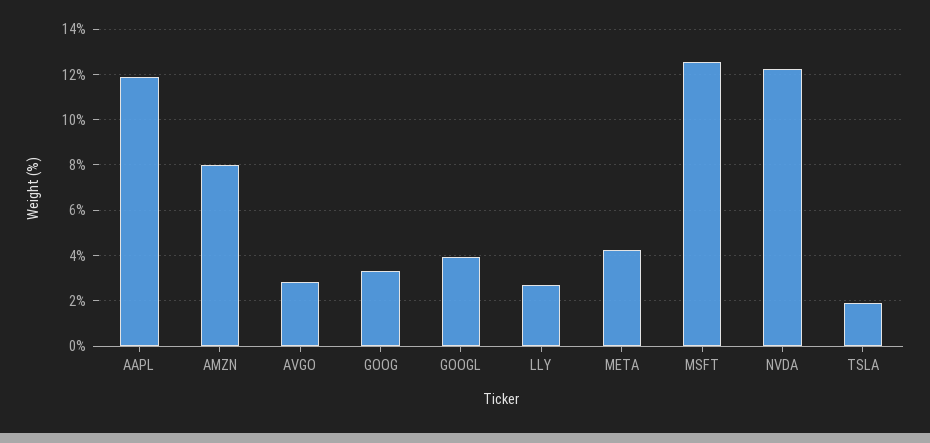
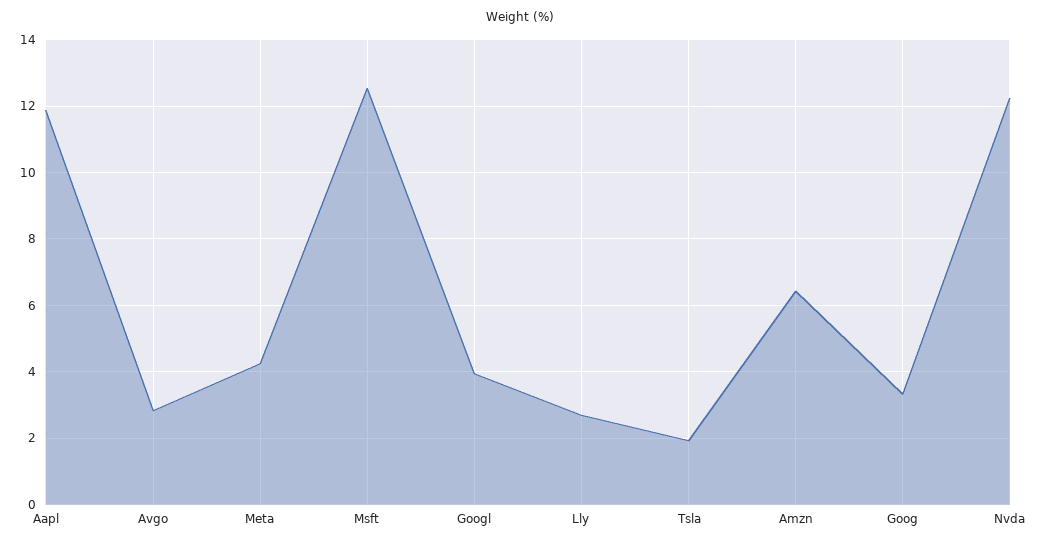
AMZN: 8 -> 6.4

